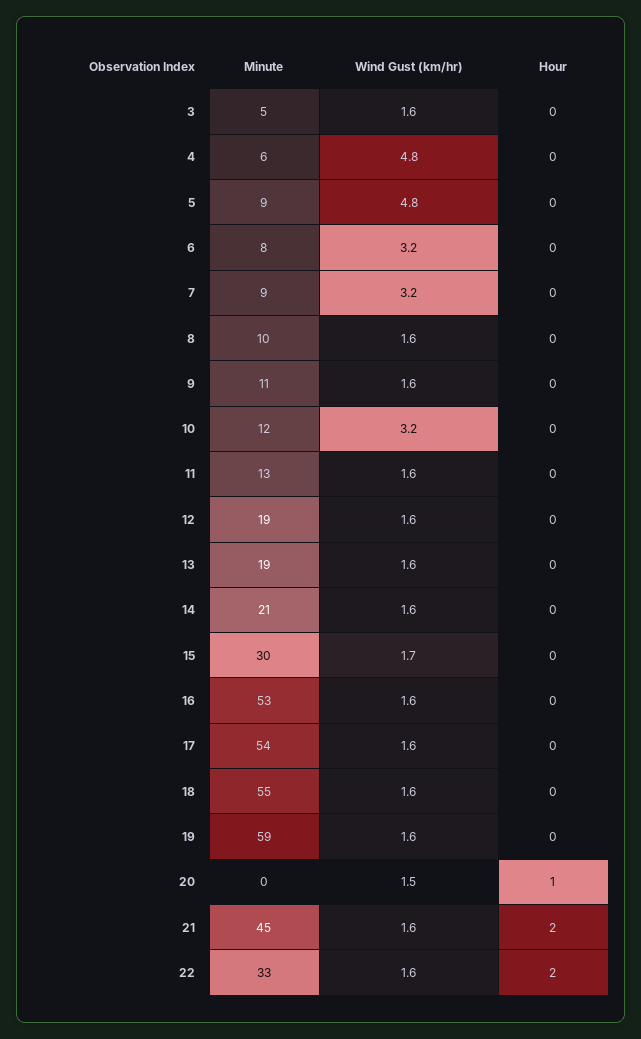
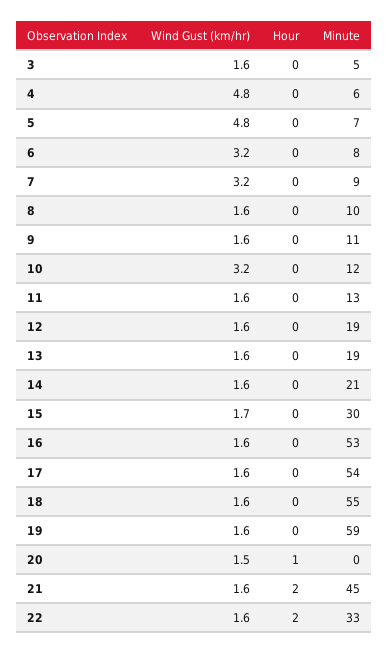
Minute, 5: 9 -> 7

